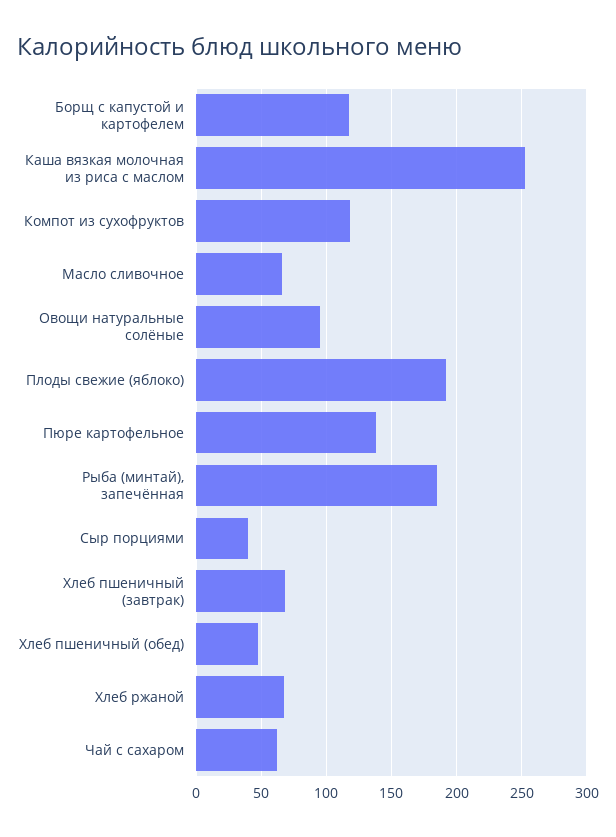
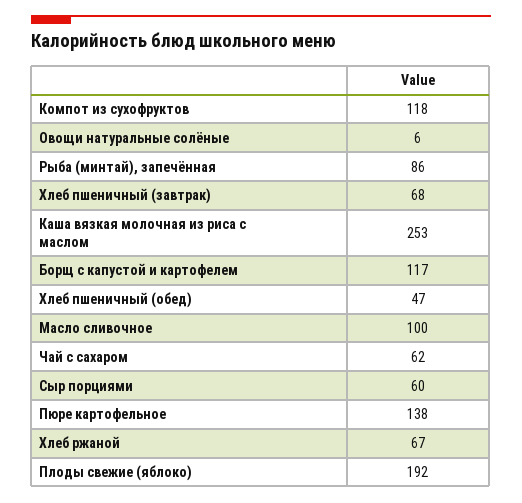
Масло сливочное: 65 -> 100
Овощи натуральные солёные: 95 -> 6
Рыба (минтай), запечённая: 185 -> 86
Сыр порциями: 40 -> 60

